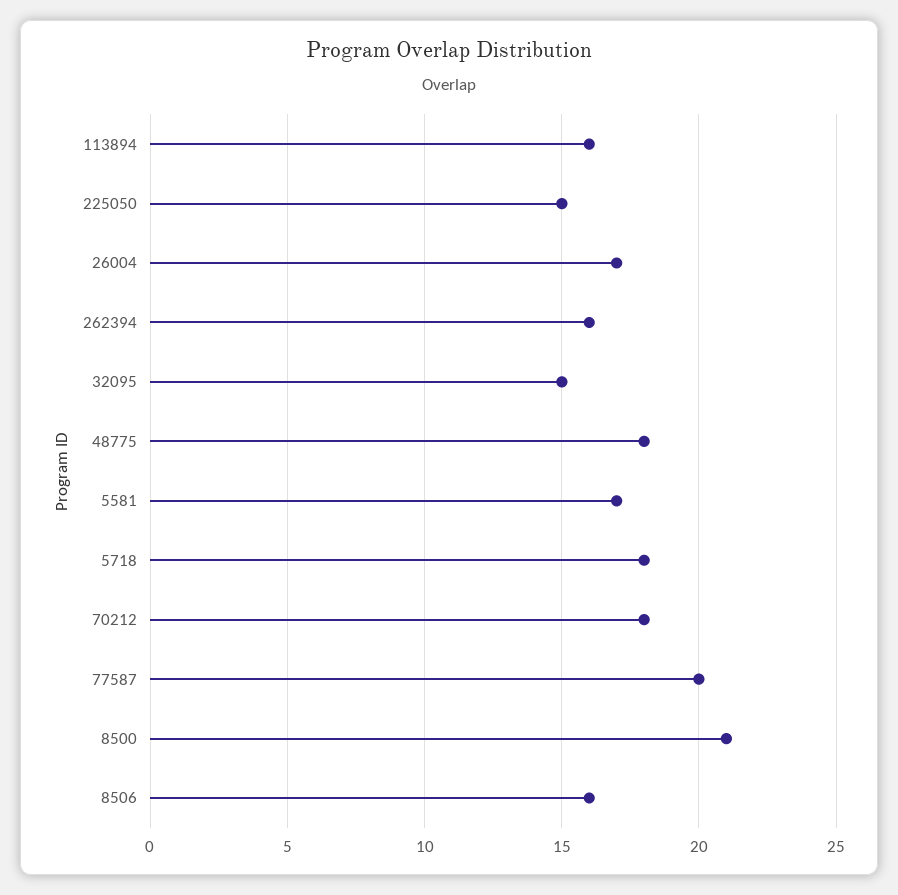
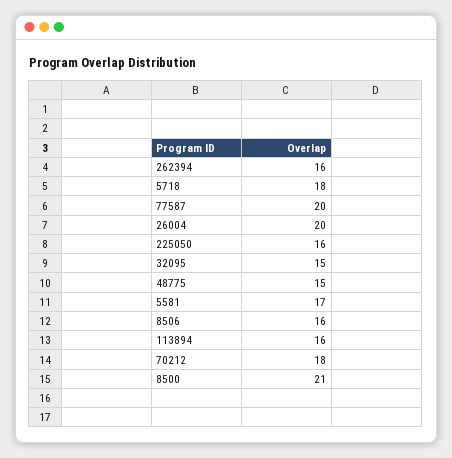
225050: 15 -> 16
26004: 17 -> 20
48775: 18 -> 15

